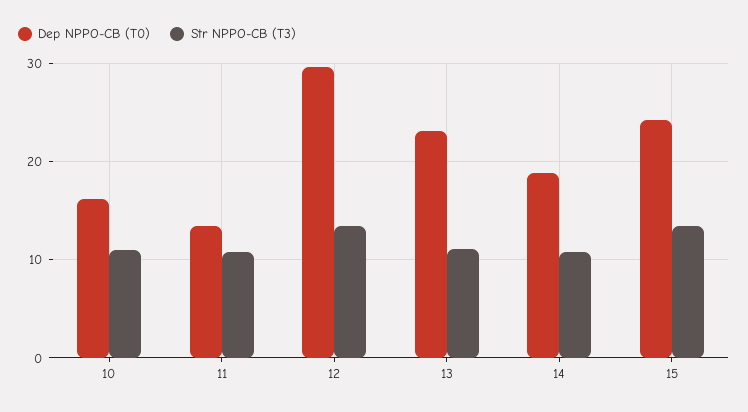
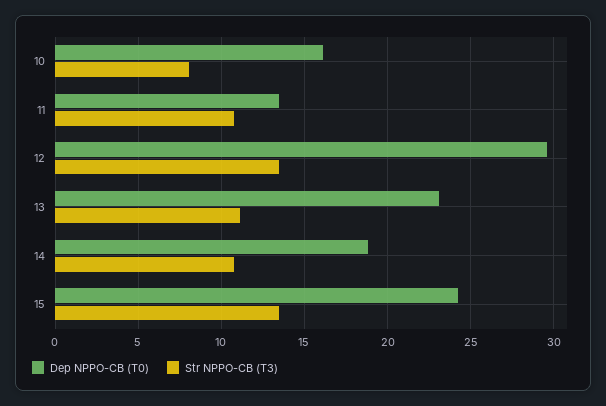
Str NPPO-CB (T3), 10: 11 -> 8

